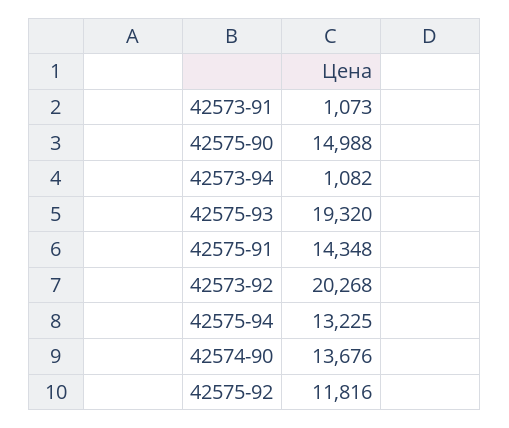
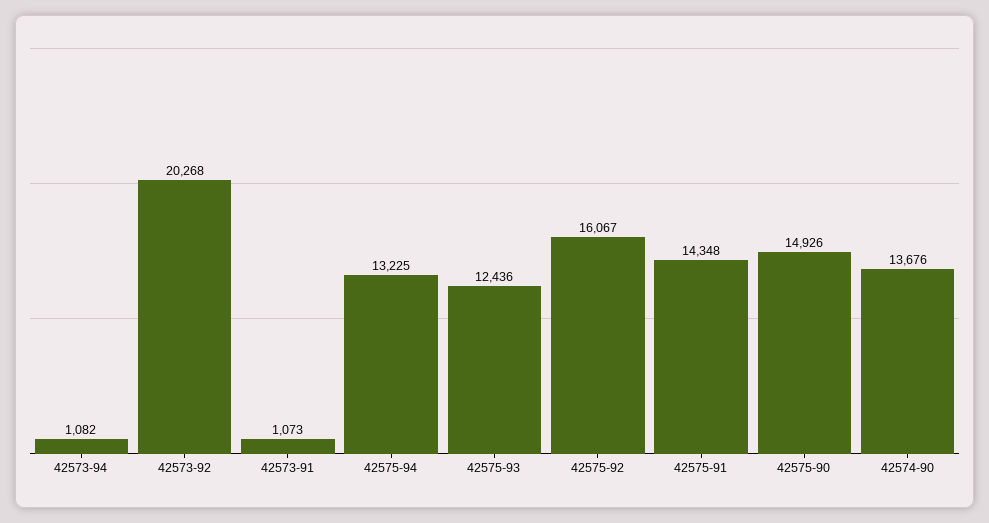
42575-90: 14988 -> 14926
42575-93: 19320 -> 12436
42575-92: 11816 -> 16067

